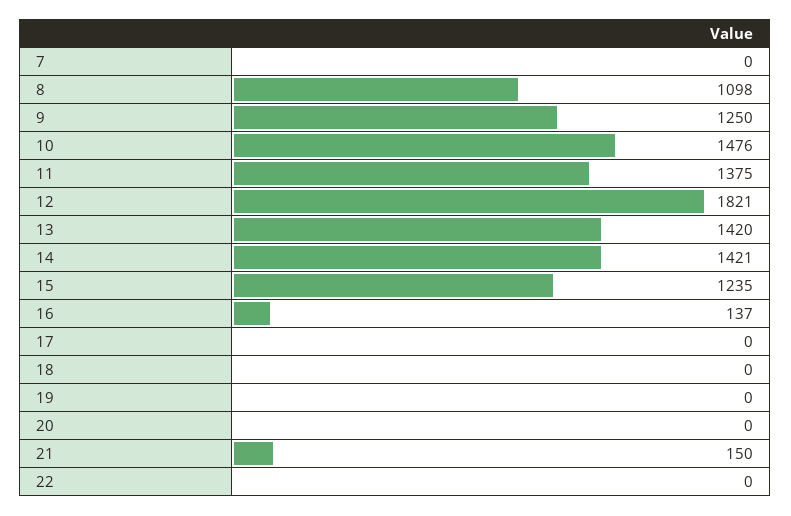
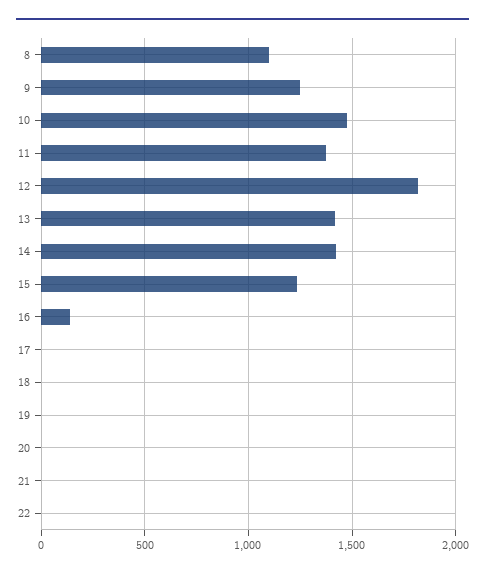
7: 0 -> none
21: 150 -> 0

